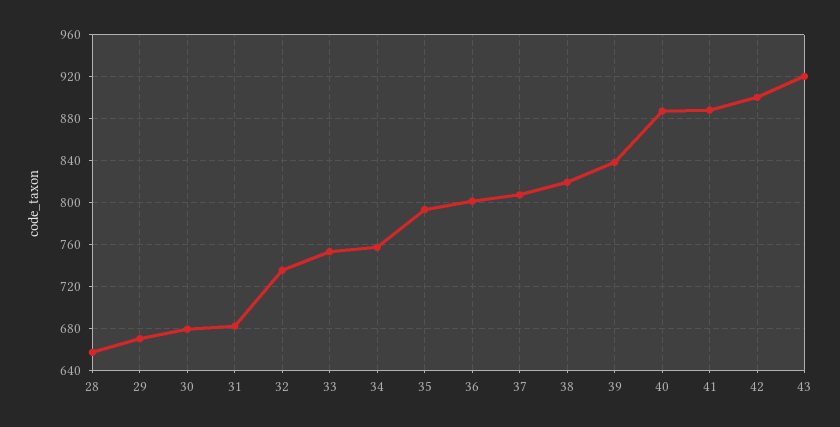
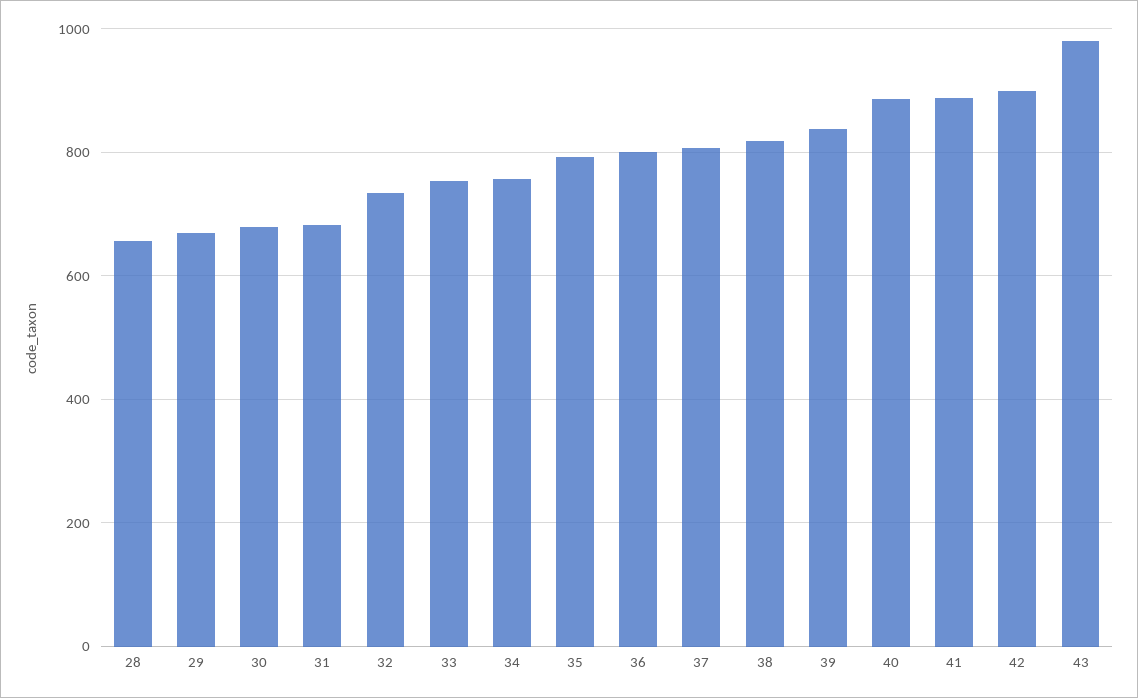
43: 920 -> 980

